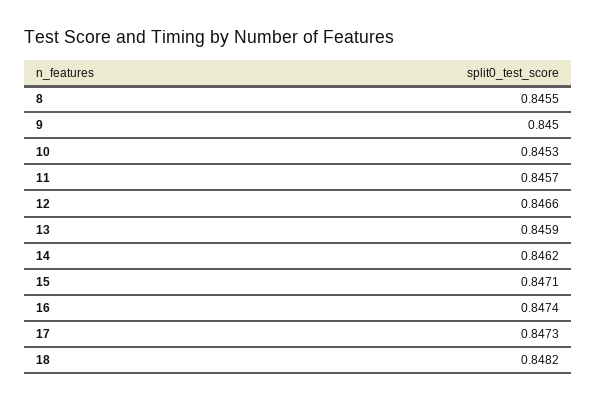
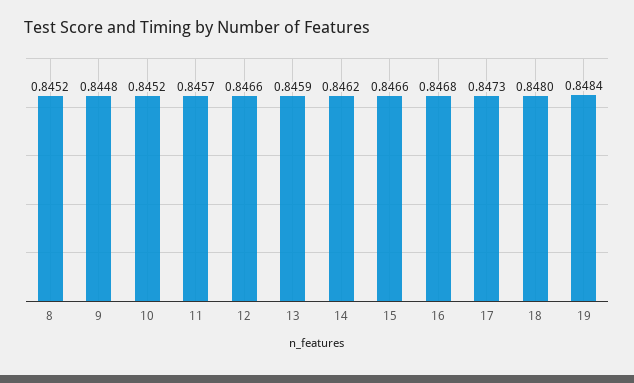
8: 0.8455 -> 0.8452
9: 0.845 -> 0.8448
10: 0.8453 -> 0.8452
15: 0.8471 -> 0.8466
16: 0.8474 -> 0.8468
18: 0.8482 -> 0.848
19: none -> 0.8484

